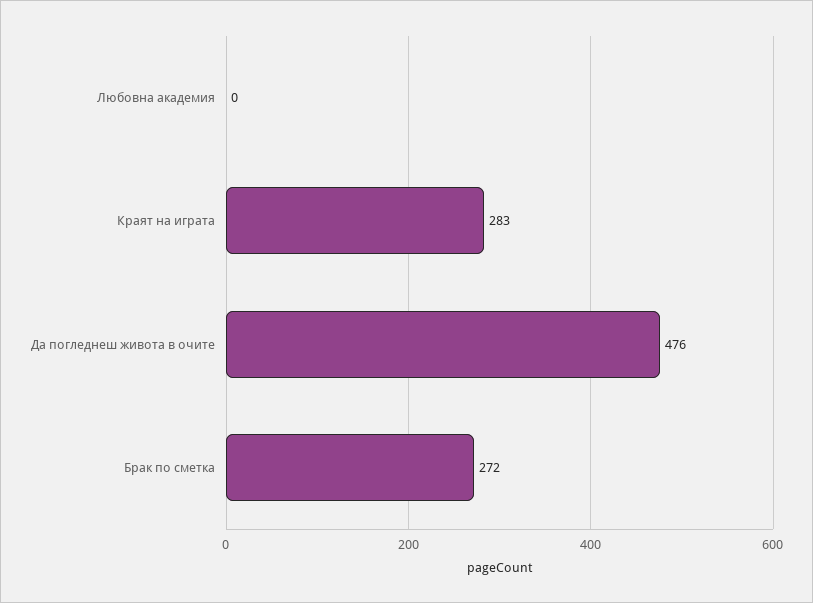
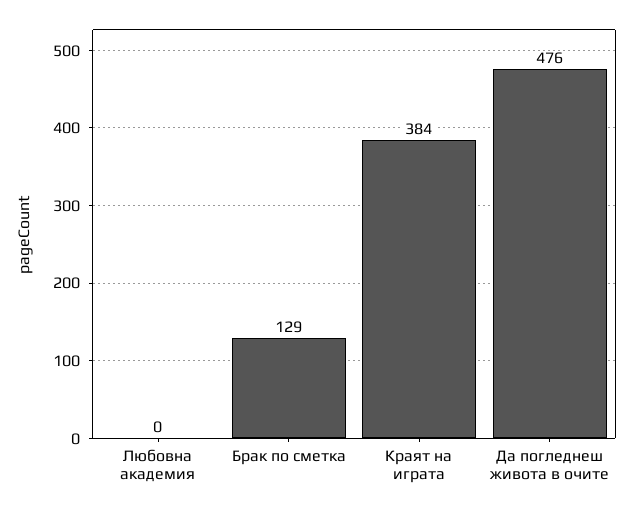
Краят на играта: 283 -> 384
Брак по сметка: 272 -> 129

